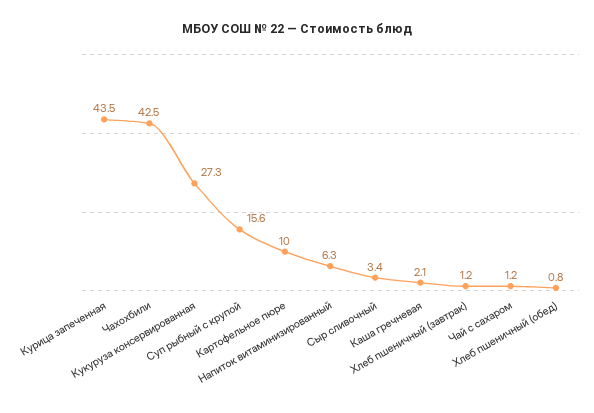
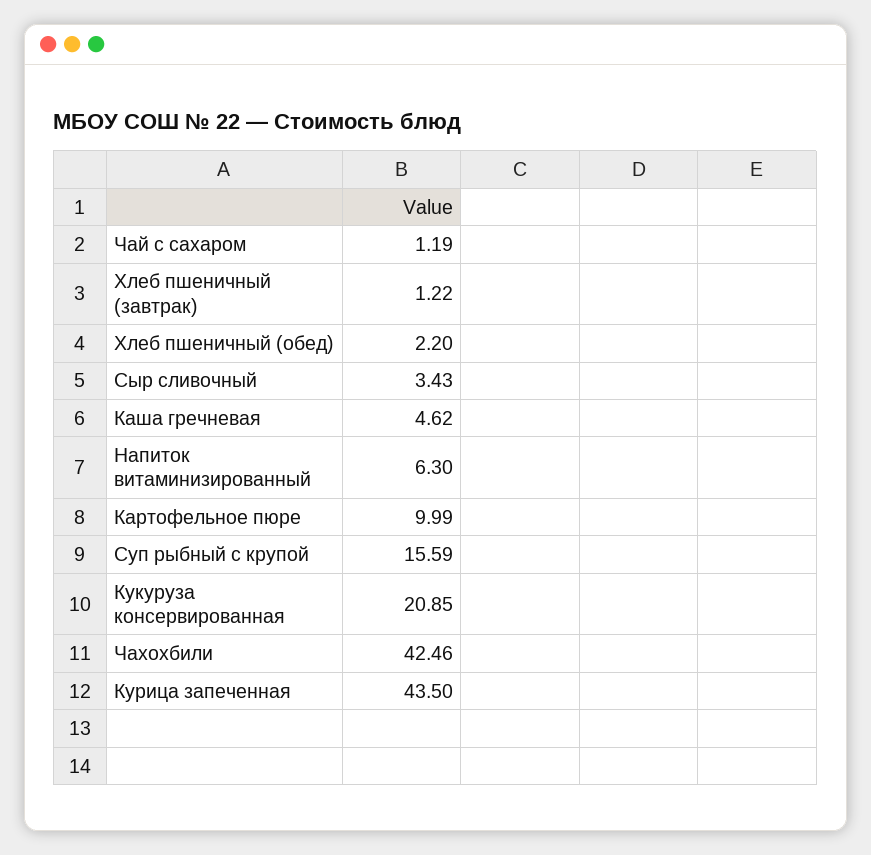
Кукуруза консервированная: 27.3 -> 20.85
Каша гречневая: 2.1 -> 4.62
Хлеб пшеничный (обед): 0.8 -> 2.2

